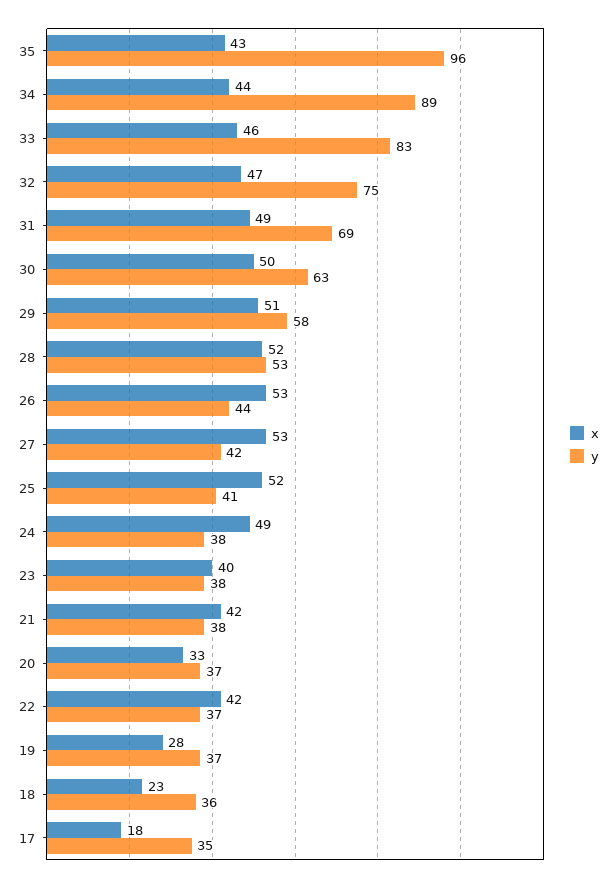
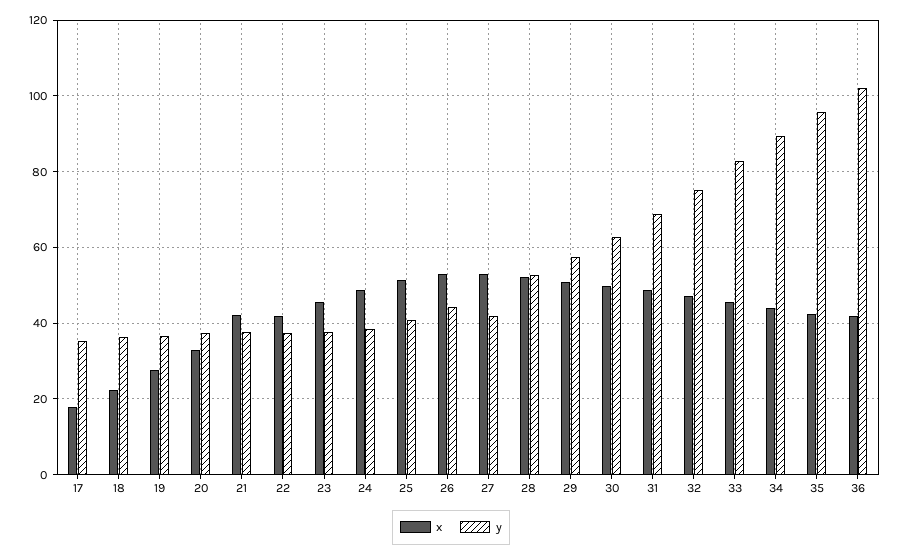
x, 23: 40 -> 46
x, 36: none -> 42
y, 36: none -> 102

